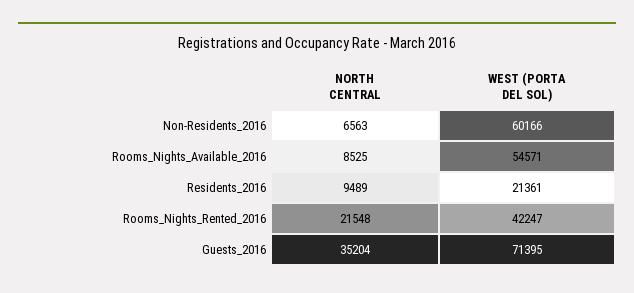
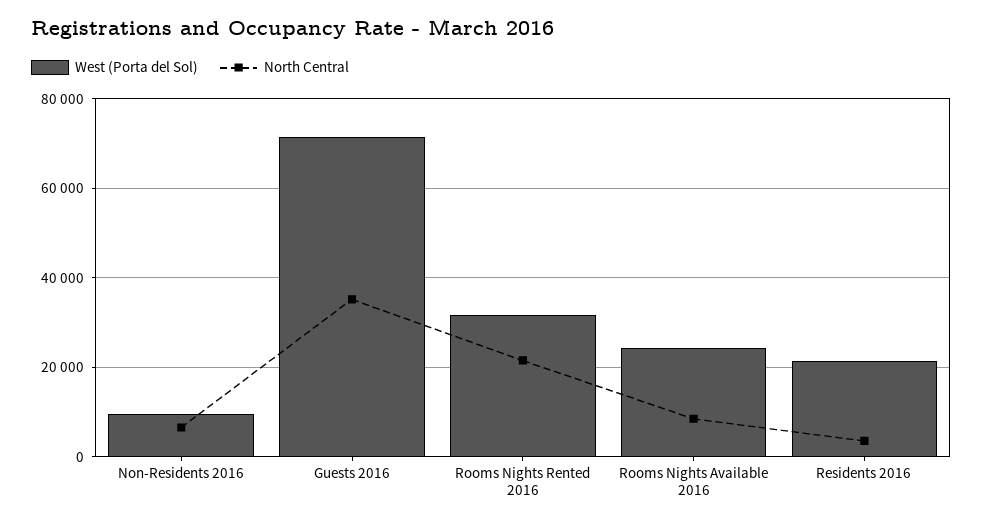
WEST (PORTA DEL SOL), Non-Residents_2016: 60166 -> 10000
WEST (PORTA DEL SOL), Rooms_Nights_Available_2016: 54571 -> 24000
NORTH CENTRAL, Residents_2016: 9489 -> 4000
WEST (PORTA DEL SOL), Rooms_Nights_Rented_2016: 42247 -> 32000

